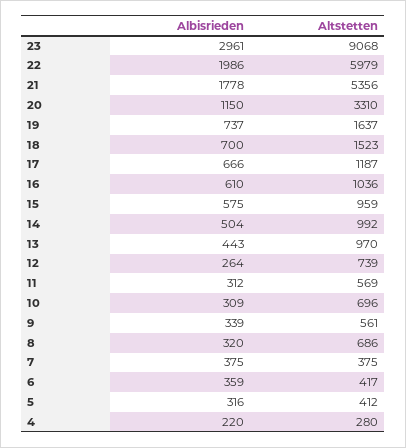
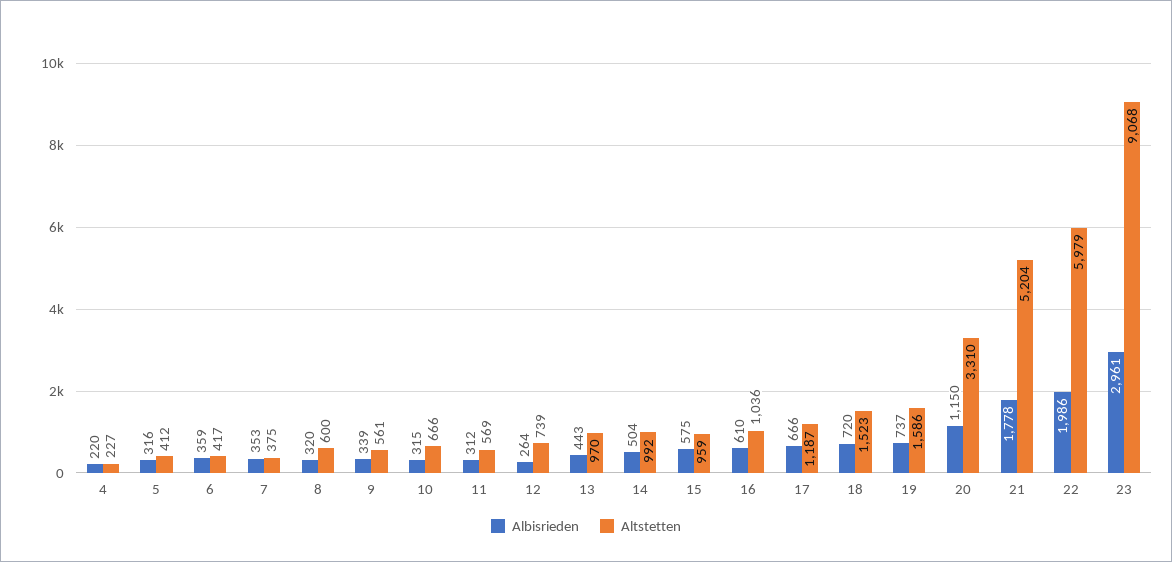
Altstetten, 21: 5356 -> 5204
Altstetten, 19: 1637 -> 1586
Albisrieden, 18: 700 -> 720
Albisrieden, 10: 309 -> 315
Altstetten, 10: 696 -> 666
Altstetten, 8: 686 -> 600
Albisrieden, 7: 375 -> 353
Altstetten, 4: 280 -> 227

